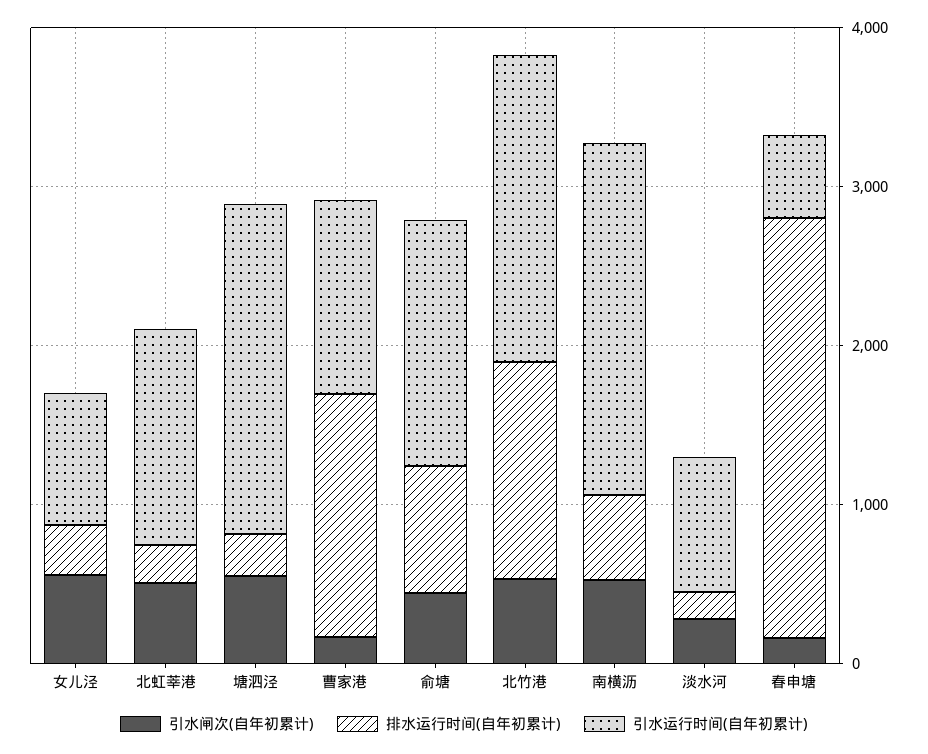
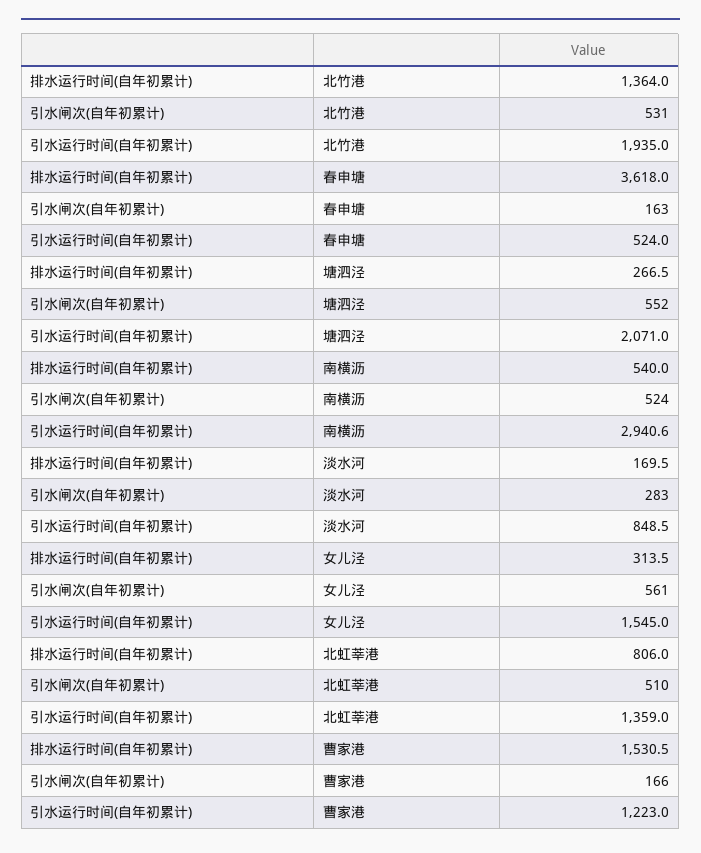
引水运行时间(自年初累计), 女儿泾: 800 -> 1545
排水运行时间(自年初累计), 北虹莘港: 200 -> 806
引水闸次(自年初累计), 俞塘: 400 -> none
排水运行时间(自年初累计), 俞塘: 800 -> none
引水运行时间(自年初累计), 俞塘: 1600 -> none
引水运行时间(自年初累计), 南横沥: 2200 -> 2940.6
排水运行时间(自年初累计), 春申塘: 2600 -> 3618

